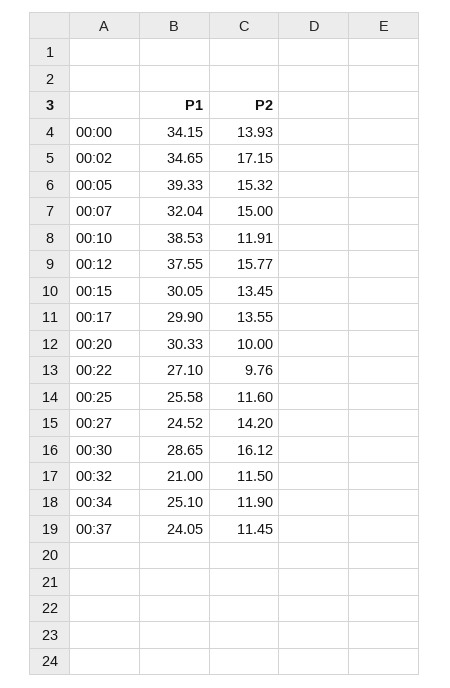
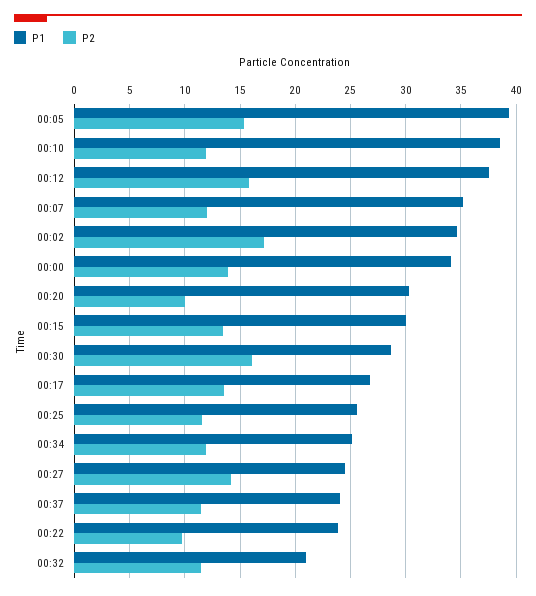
P1, 00:07: 32.04 -> 35
P2, 00:07: 15 -> 12
P1, 00:17: 29.9 -> 27
P1, 00:22: 27.1 -> 24

